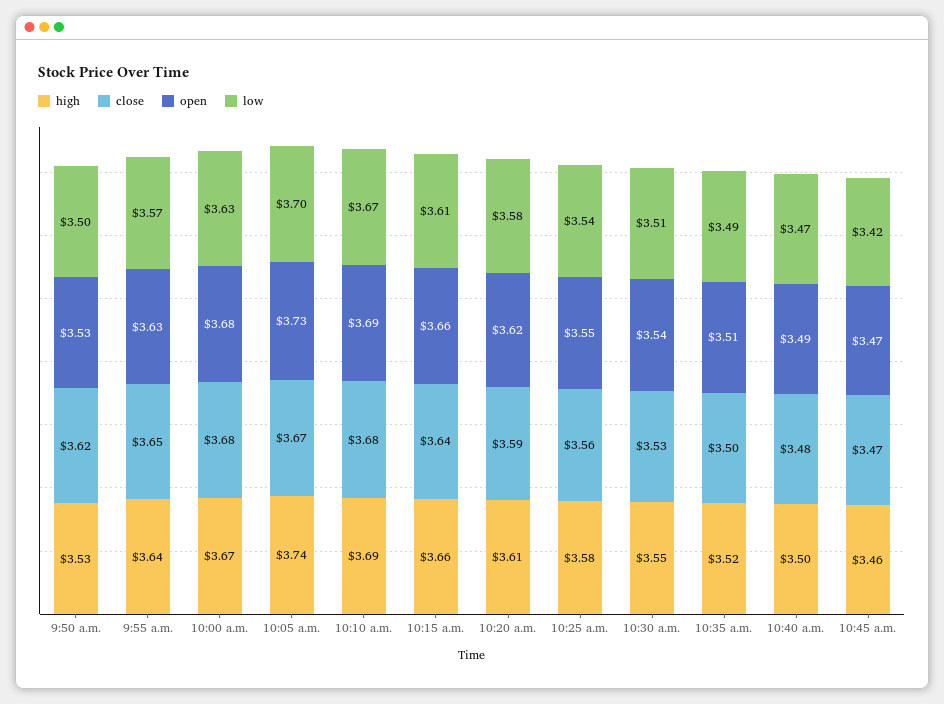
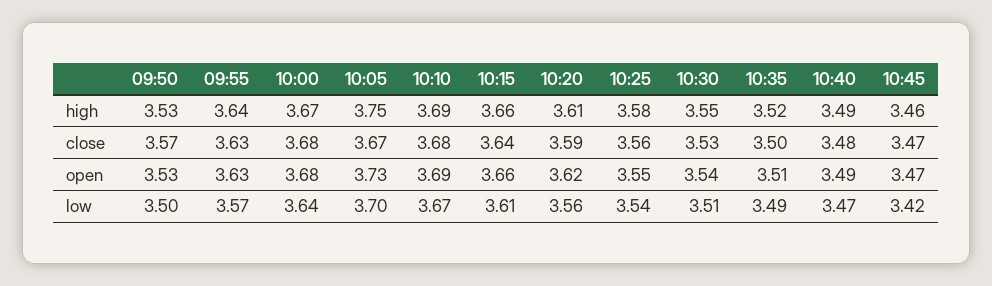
close, 9:50 a.m.: 3.62 -> 3.57
close, 9:55 a.m.: 3.65 -> 3.63
low, 10:00 a.m.: 3.63 -> 3.64
high, 10:05 a.m.: 3.74 -> 3.75
low, 10:20 a.m.: 3.58 -> 3.56
high, 10:40 a.m.: 3.5 -> 3.49

